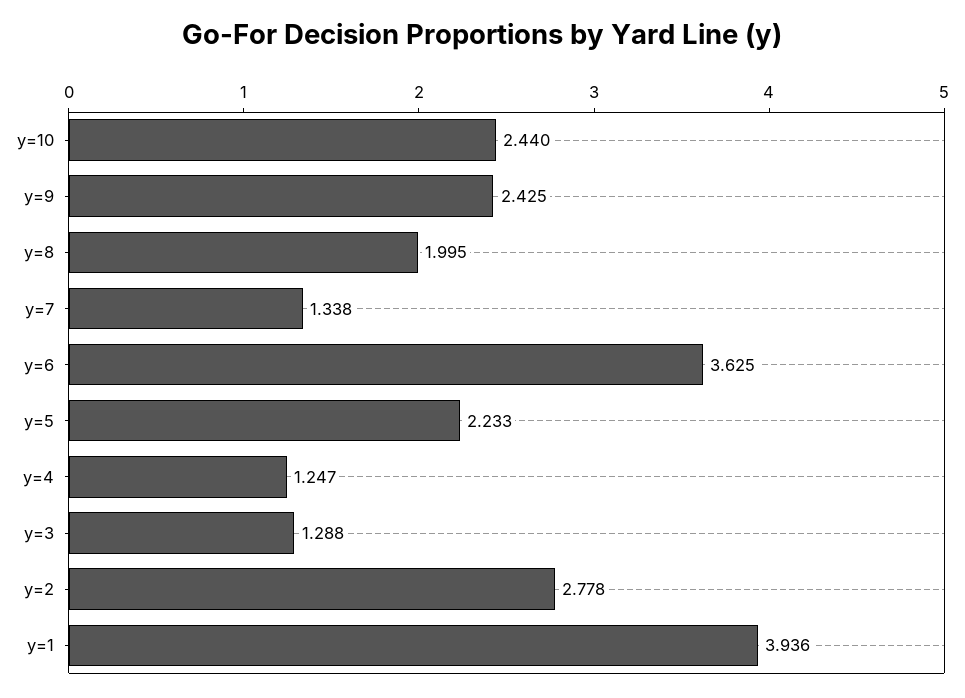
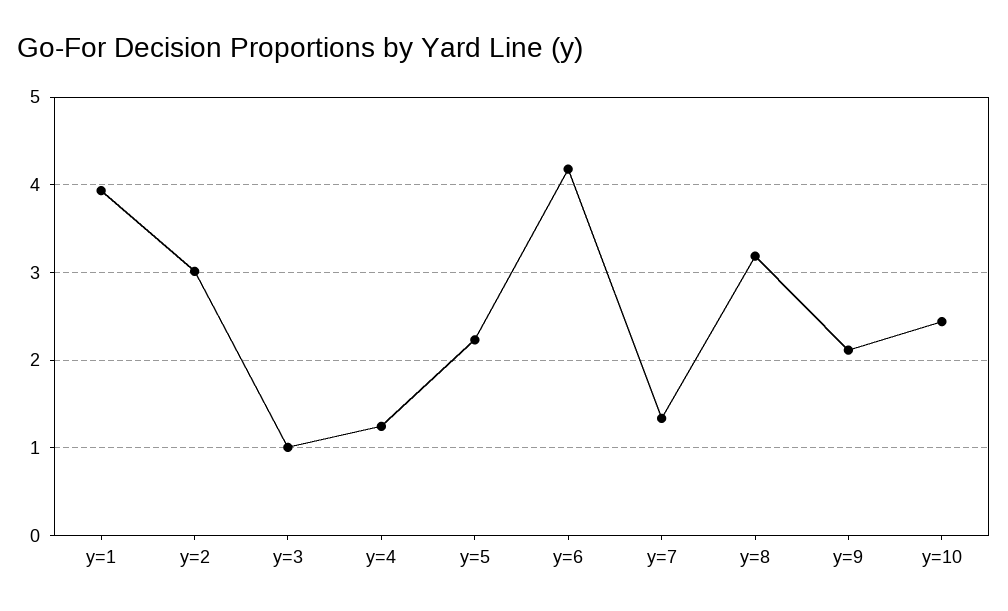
y=9: 2.425 -> 2.1
y=8: 1.995 -> 3.2
y=6: 3.625 -> 4.2
y=3: 1.288 -> 1
y=2: 2.778 -> 3

